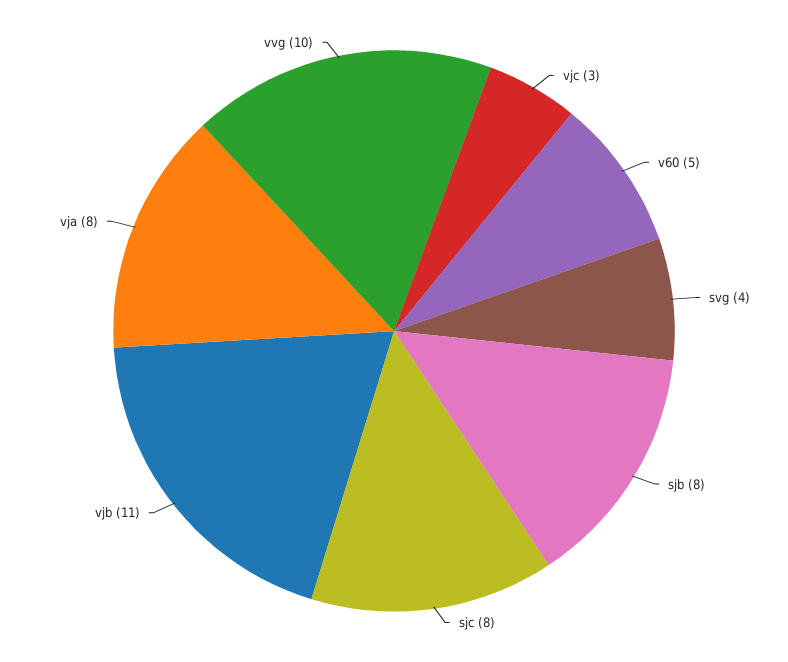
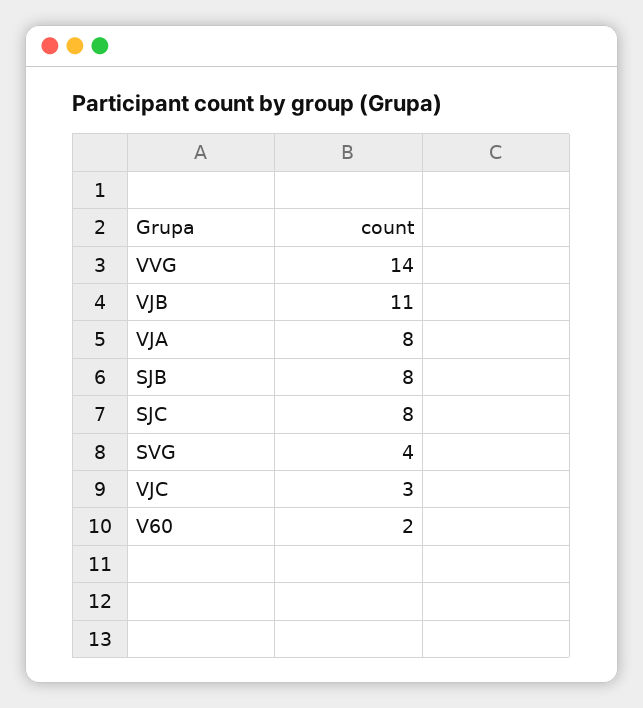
v60: 5 -> 2
vvg: 10 -> 14

